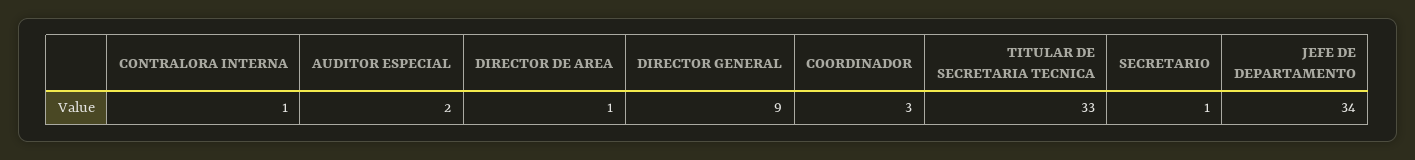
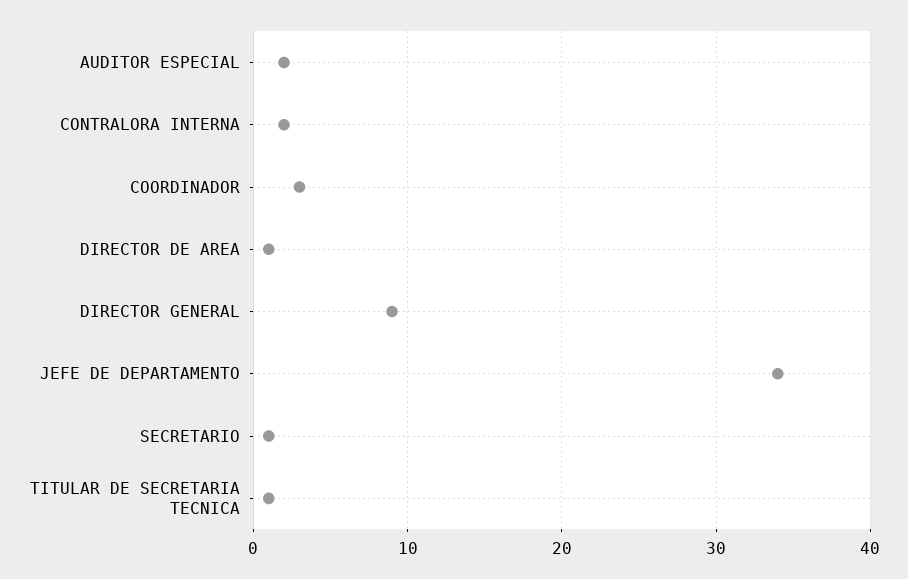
CONTRALORA INTERNA: 1 -> 2
TITULAR DE SECRETARIA TECNICA: 33 -> 1

